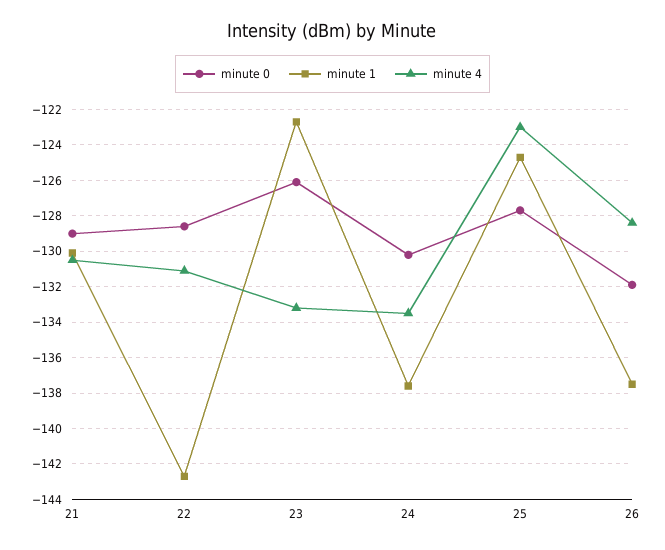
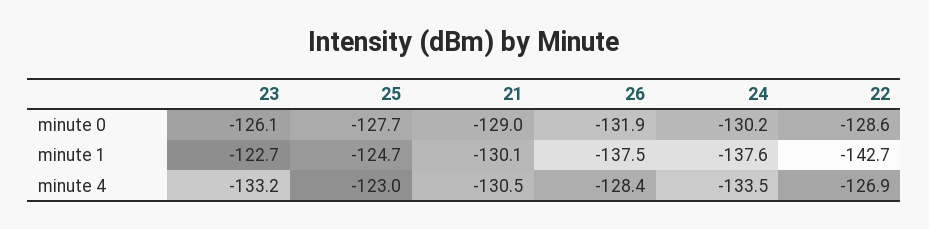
minute 4, 22: -131 -> -126.9

